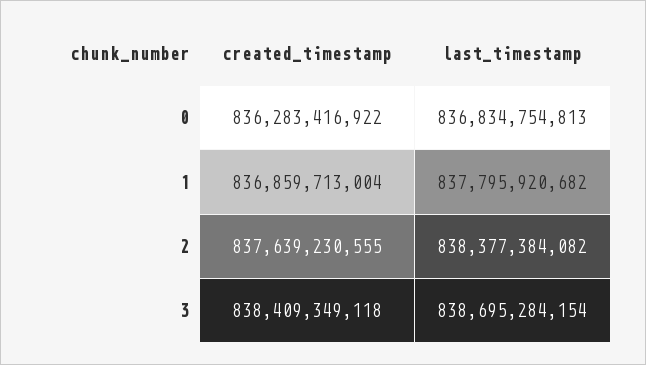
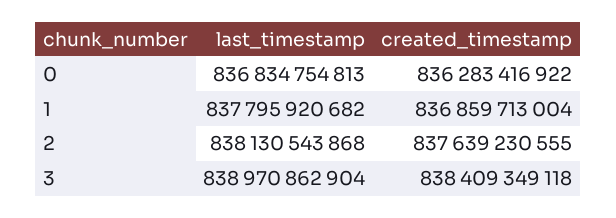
last_timestamp, 2: 838377384082 -> 838130543868
last_timestamp, 3: 838695284154 -> 838970862904

